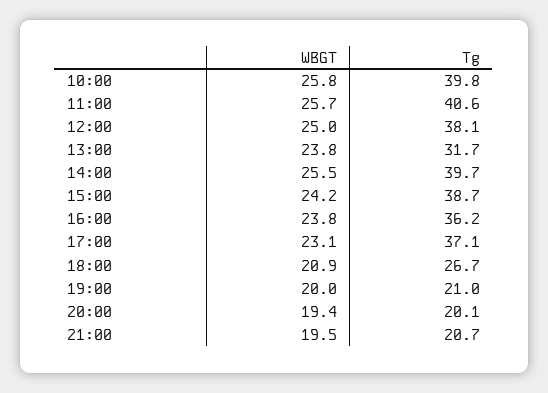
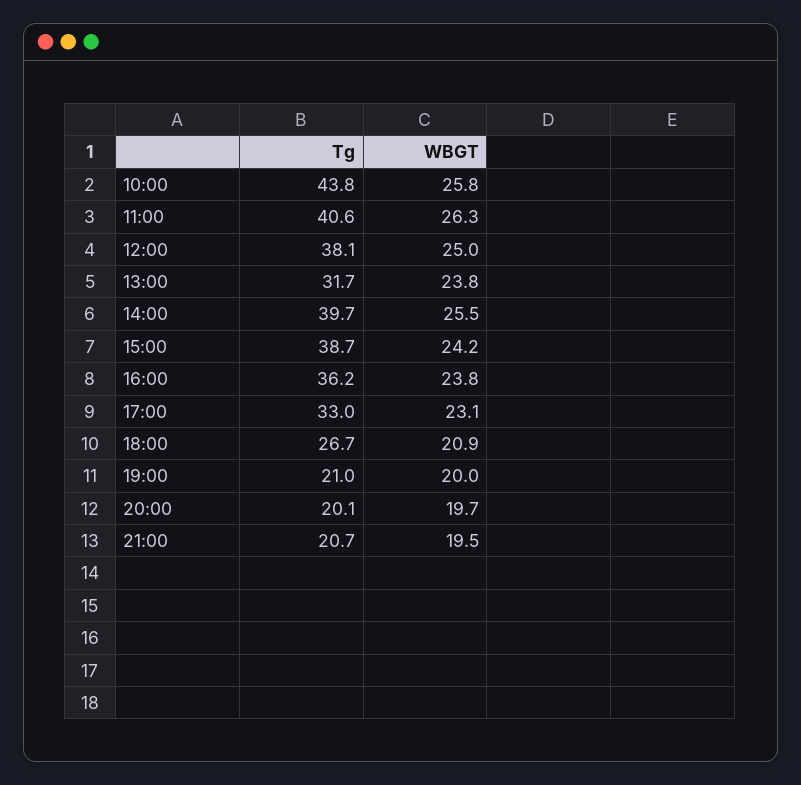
Tg, 10:00: 39.8 -> 43.8
WBGT, 11:00: 25.7 -> 26.3
Tg, 17:00: 37.1 -> 33
WBGT, 20:00: 19.4 -> 19.7

